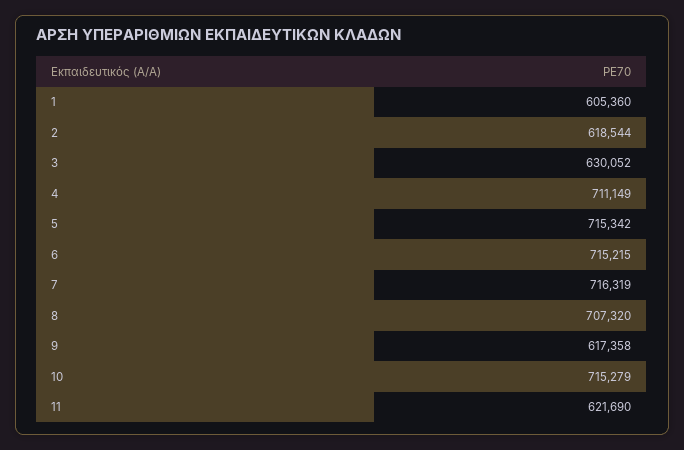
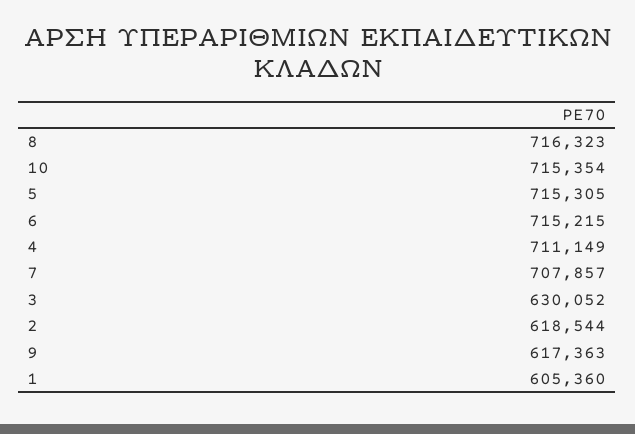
5: 715342 -> 715305
7: 716319 -> 707857
8: 707320 -> 716323
9: 617358 -> 617363
10: 715279 -> 715354
11: 621690 -> none

